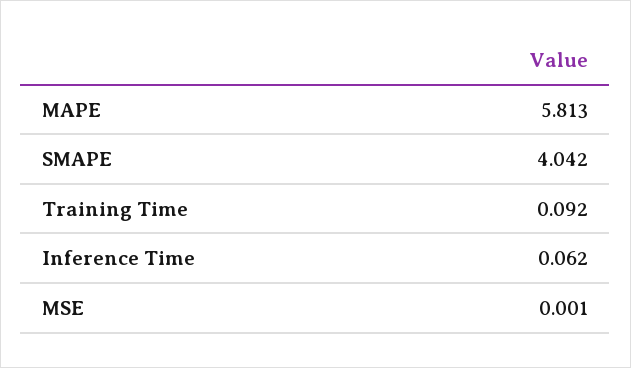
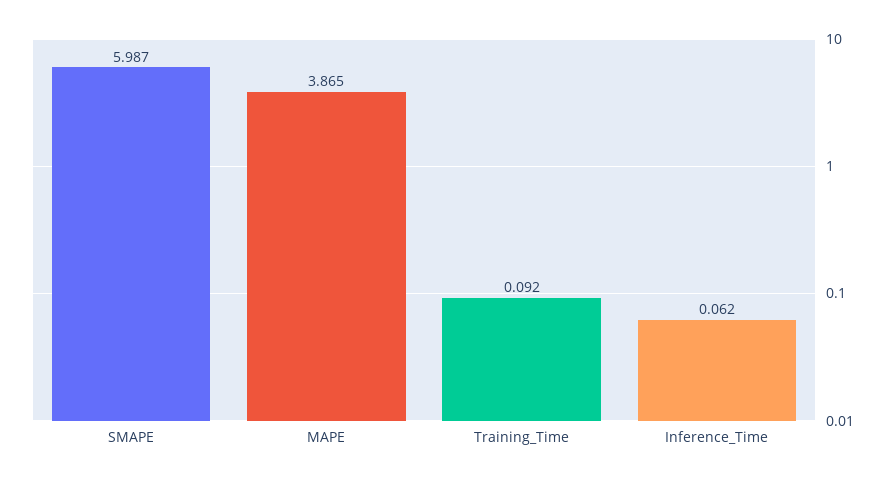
MAPE: 5.813 -> 3.865
SMAPE: 4.042 -> 5.987
MSE: 0.001 -> none

